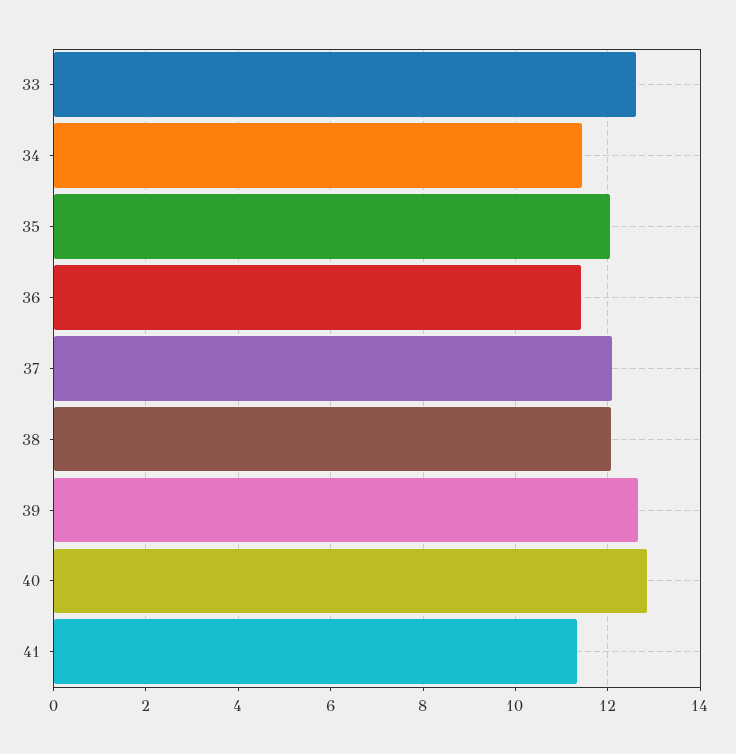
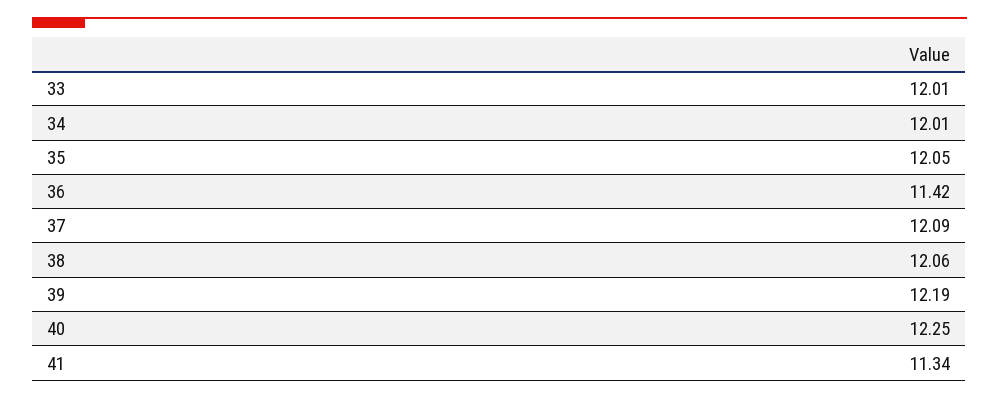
33: 12.6 -> 12.01
34: 11.4 -> 12.01
39: 12.6 -> 12.19
40: 12.8 -> 12.25

